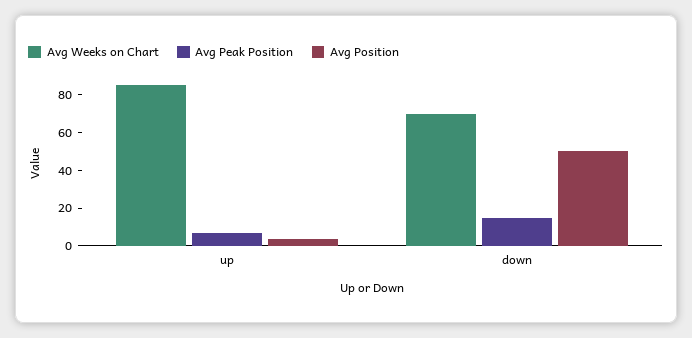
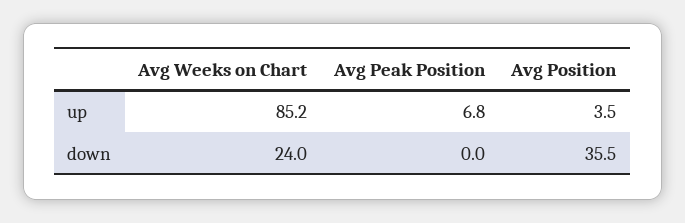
Avg Weeks on Chart, down: 70 -> 24
Avg Peak Position, down: 15 -> 0
Avg Position, down: 50 -> 35.5

